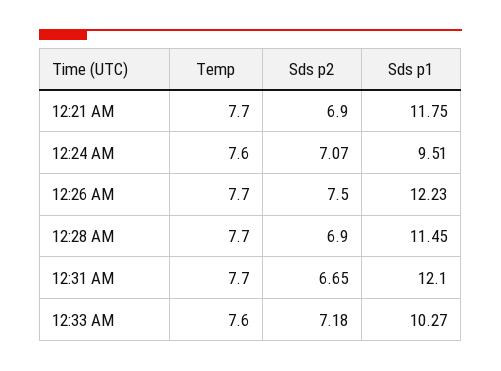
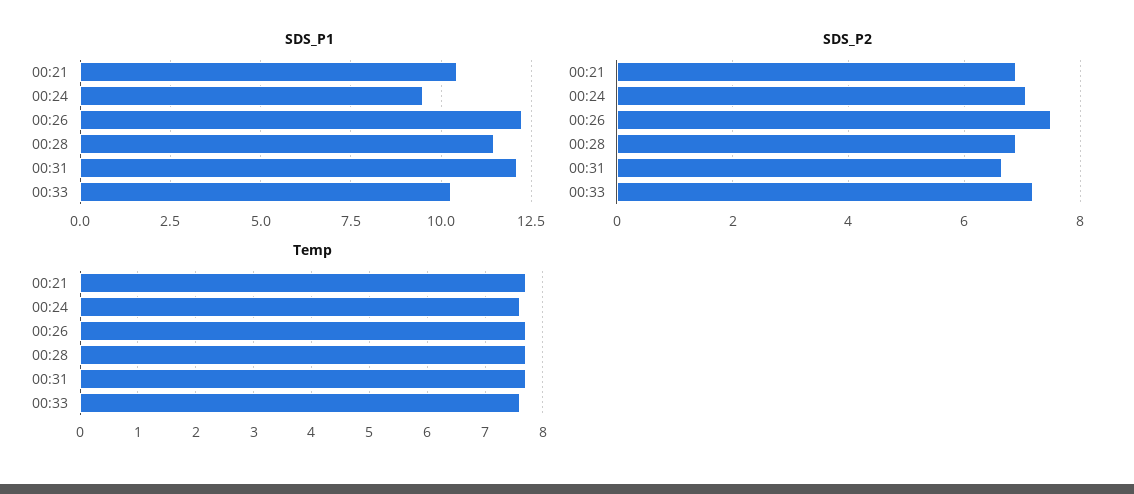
Sds p1, 12:21 AM: 11.75 -> 10.5

